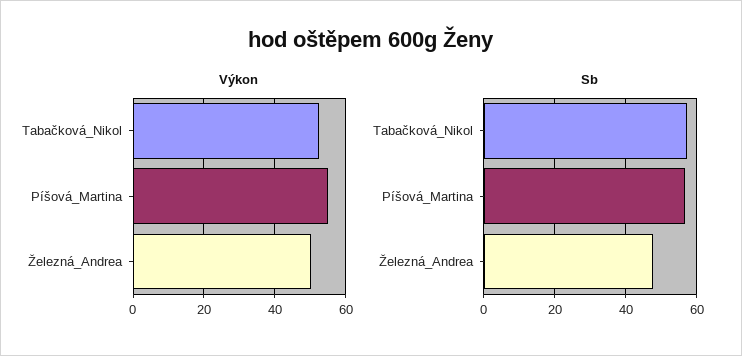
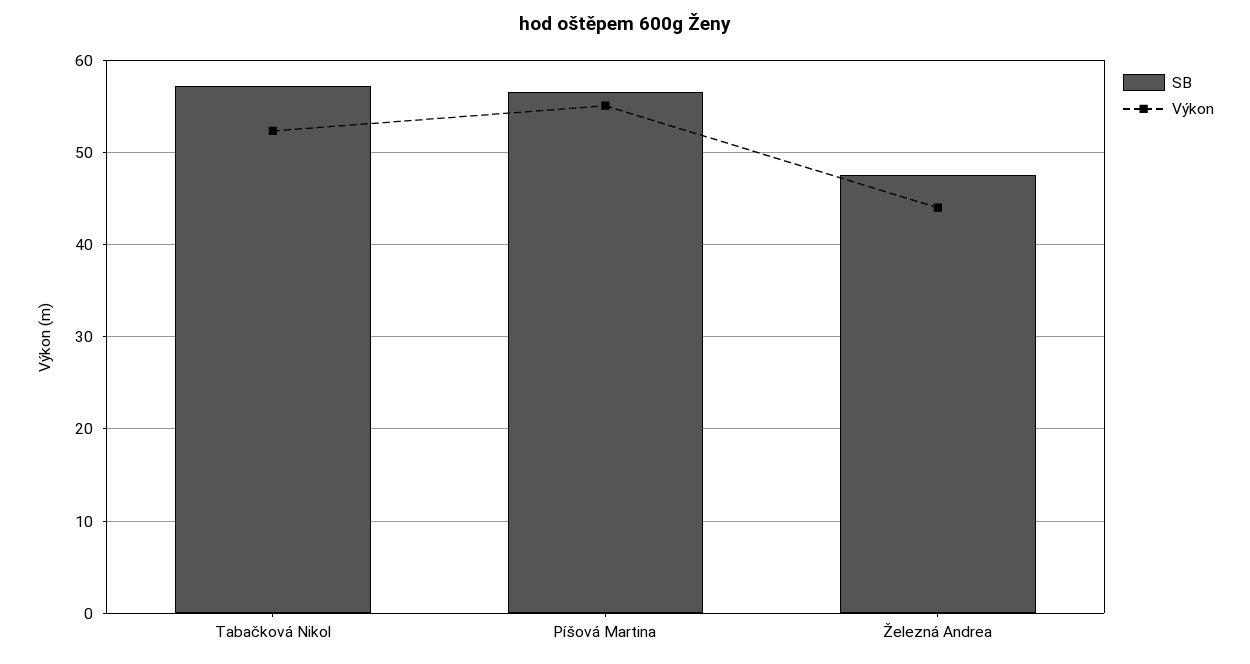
Výkon, Železná_Andrea: 50 -> 44

